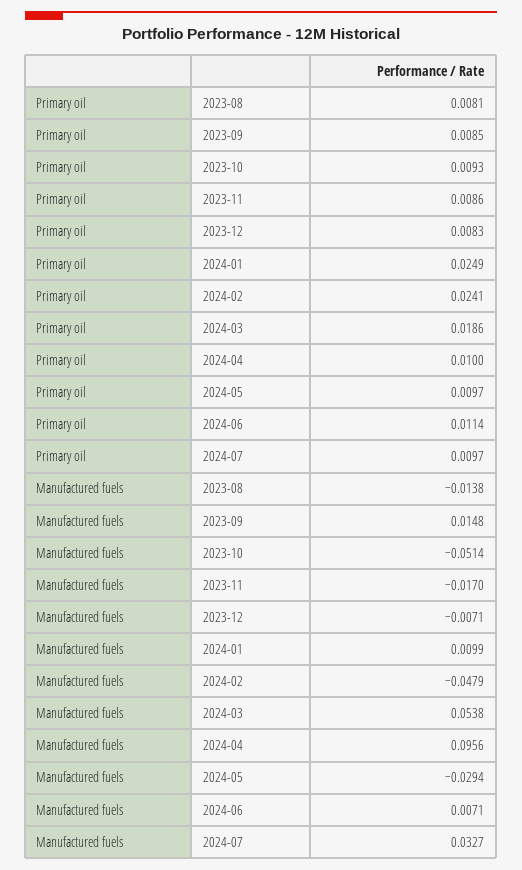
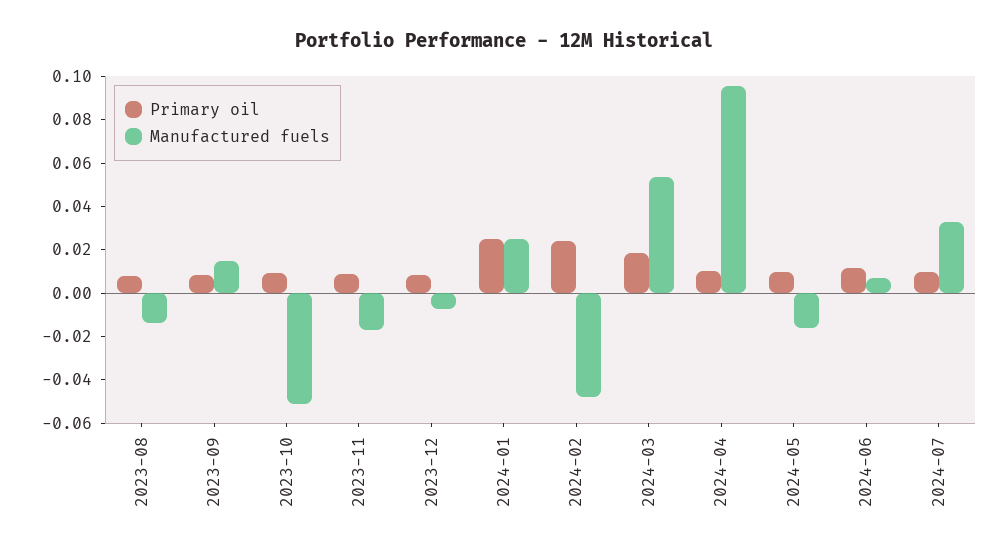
Manufactured fuels, 2024-01: 0.0099 -> 0.025
Manufactured fuels, 2024-05: -0.0294 -> -0.015

